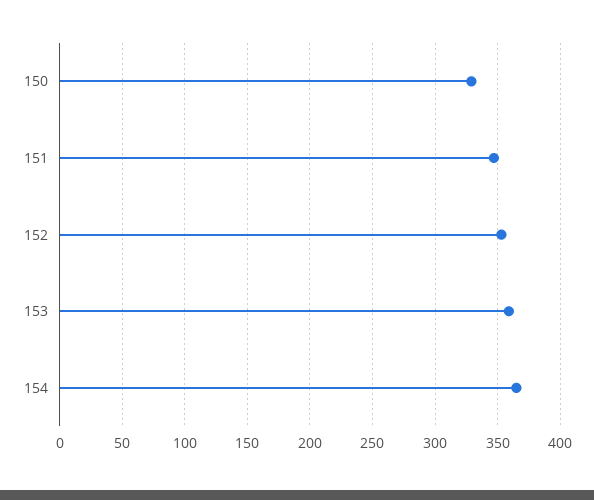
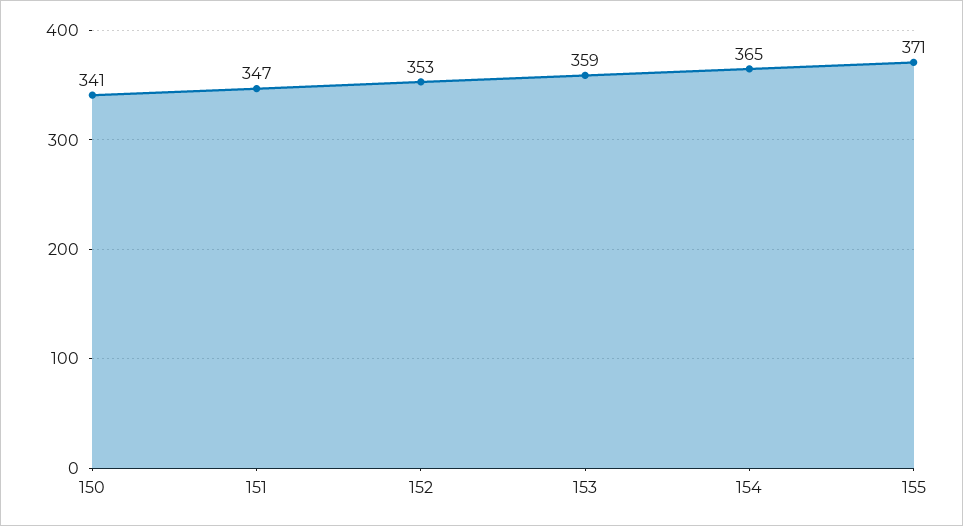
150: 330 -> 341
155: none -> 371

